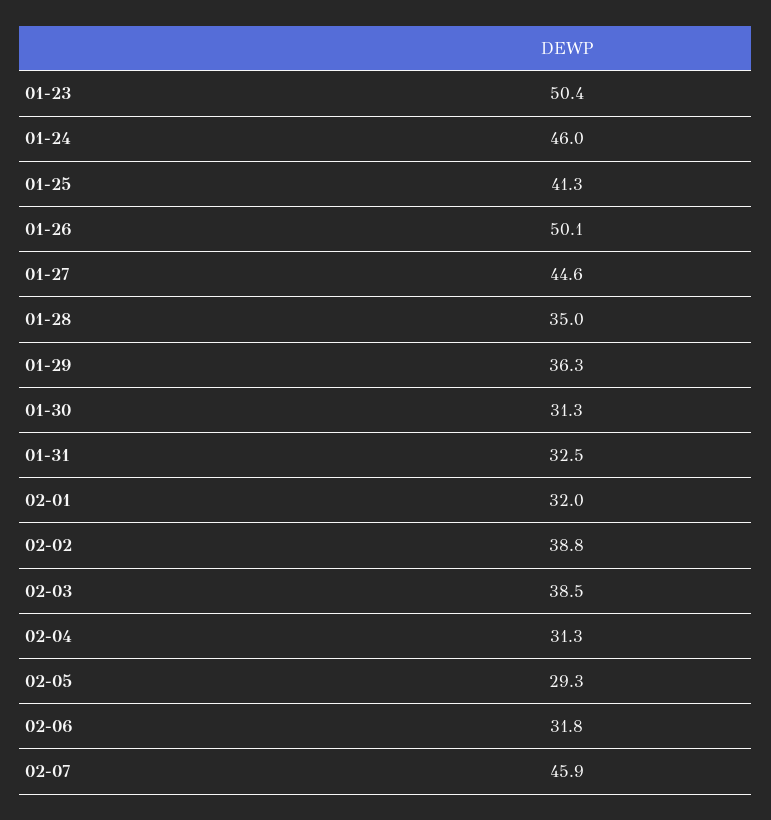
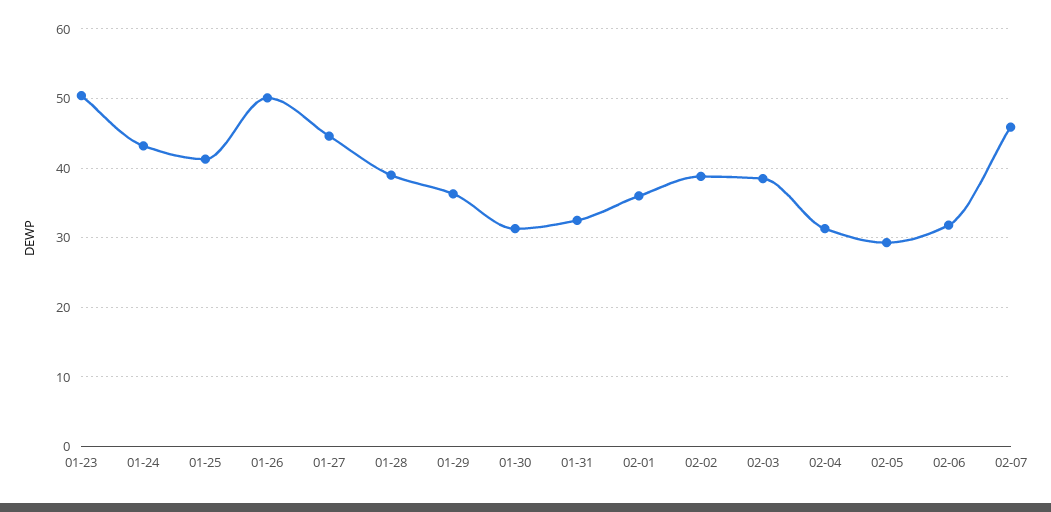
01-24: 46 -> 43
01-28: 35 -> 39
02-01: 32 -> 36

